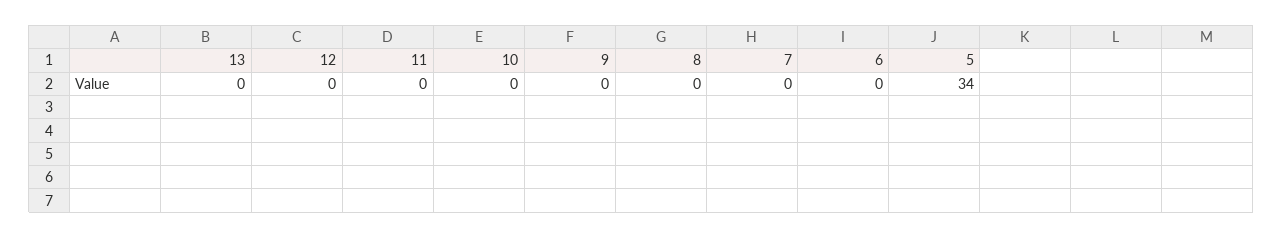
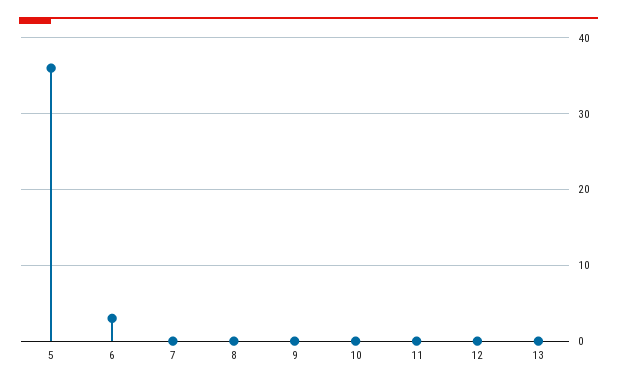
6: 0 -> 3
5: 34 -> 36

